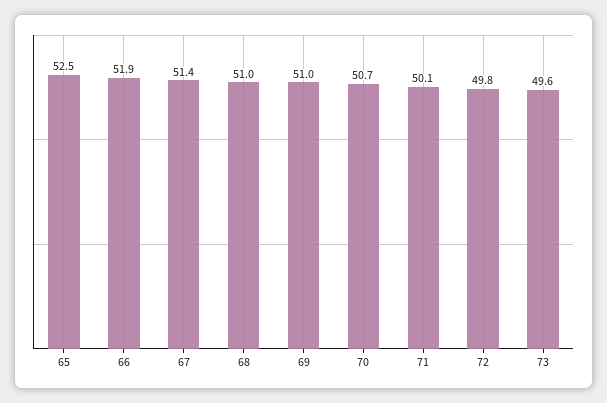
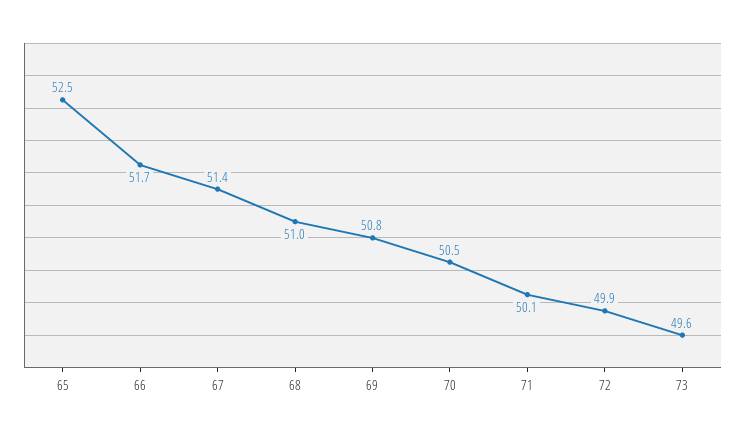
66: 51.9 -> 51.7
69: 51 -> 50.8
70: 50.7 -> 50.5
72: 49.8 -> 49.9

